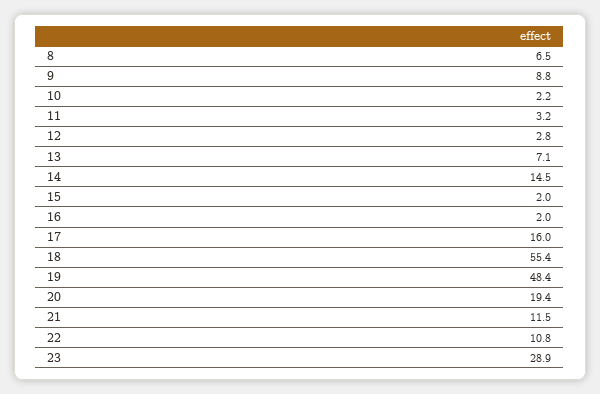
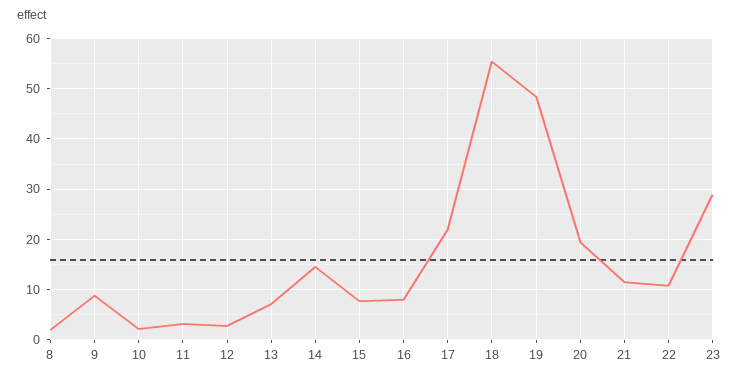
8: 6.5 -> 2
15: 2 -> 8
16: 2 -> 8
17: 16 -> 22

